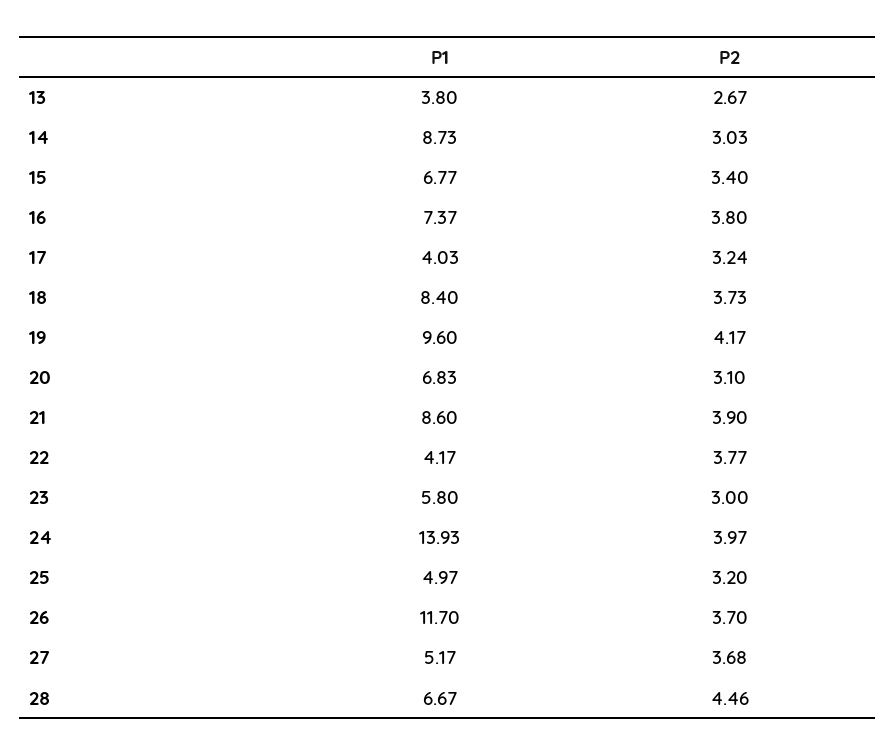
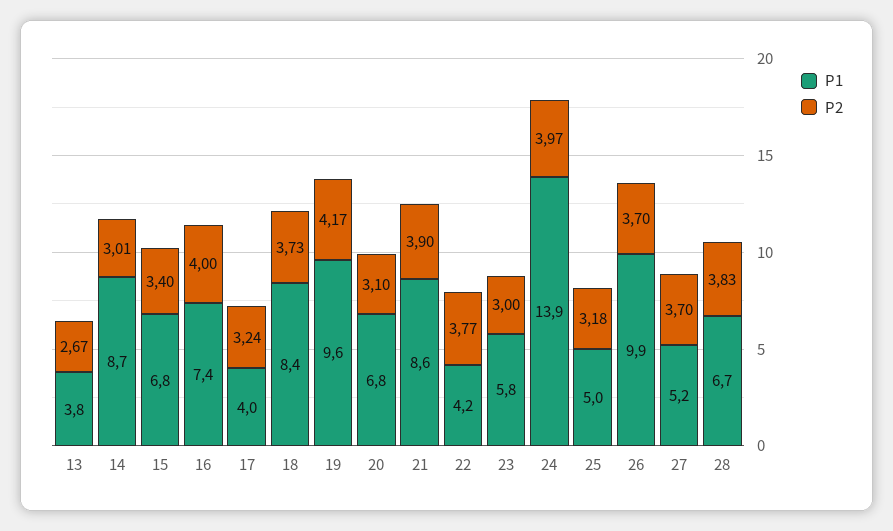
P2, 14: 3.03 -> 3.01
P2, 16: 3.8 -> 4
P2, 25: 3.2 -> 3.18
P1, 26: 11.7 -> 9.9
P2, 27: 3.68 -> 3.7
P2, 28: 4.46 -> 3.83

